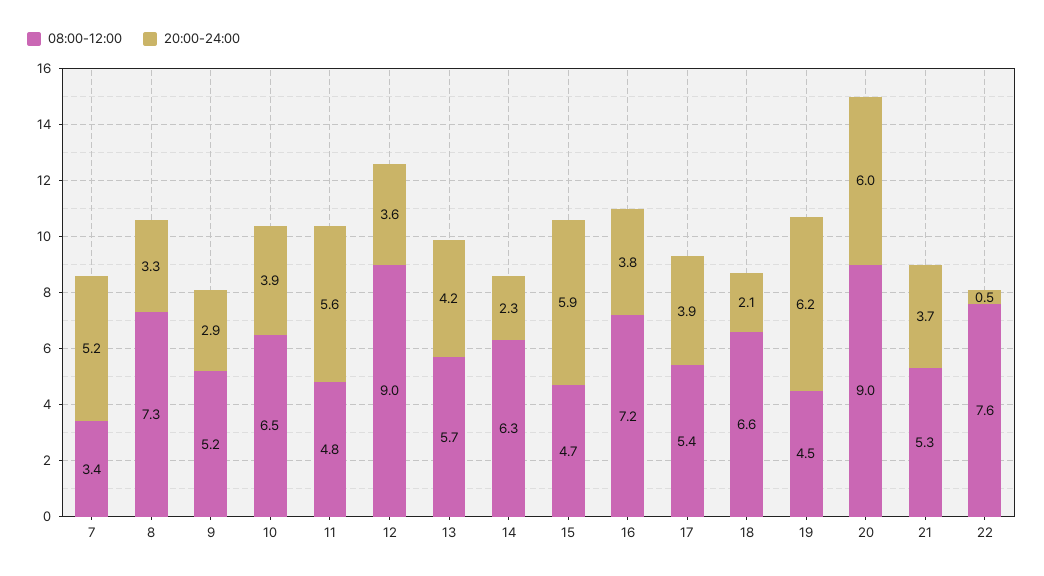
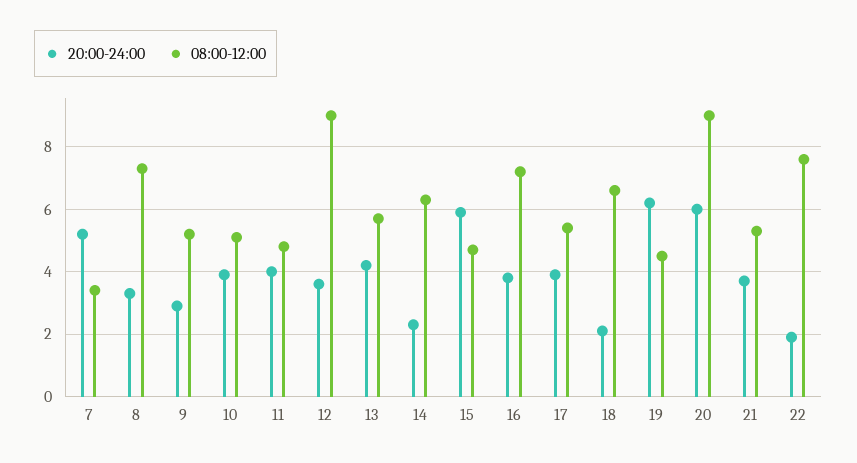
08:00-12:00, 10: 6.5 -> 5
20:00-24:00, 11: 5.6 -> 4
20:00-24:00, 22: 0.5 -> 2

